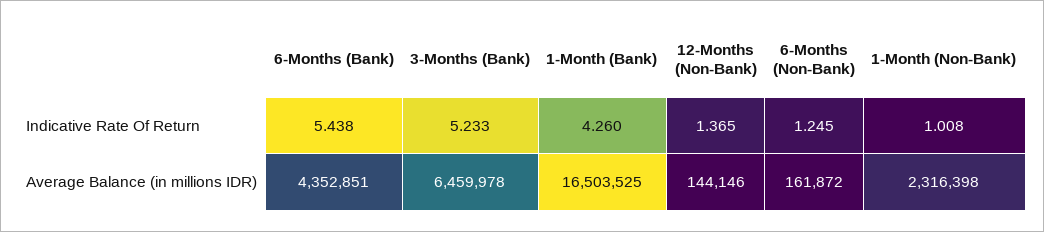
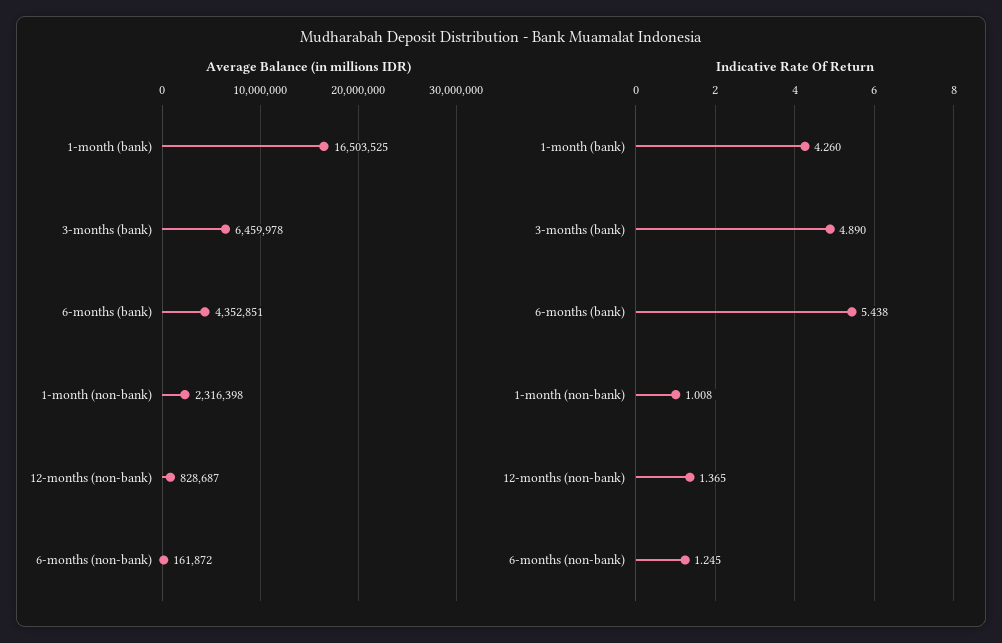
Indicative Rate Of Return, 3-Months (Bank): 5.233 -> 4.89
Average Balance (in millions IDR), 12-Months (Non-Bank): 144146 -> 828687

